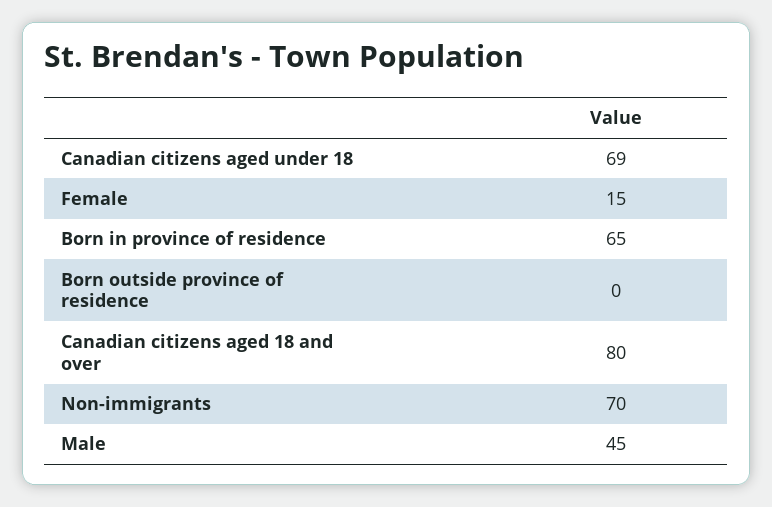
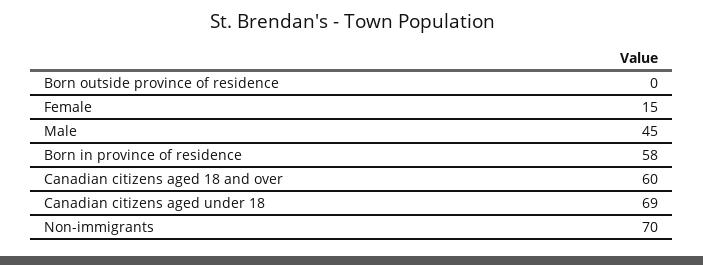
Born in province of residence: 65 -> 58
Canadian citizens aged 18 and over: 80 -> 60

